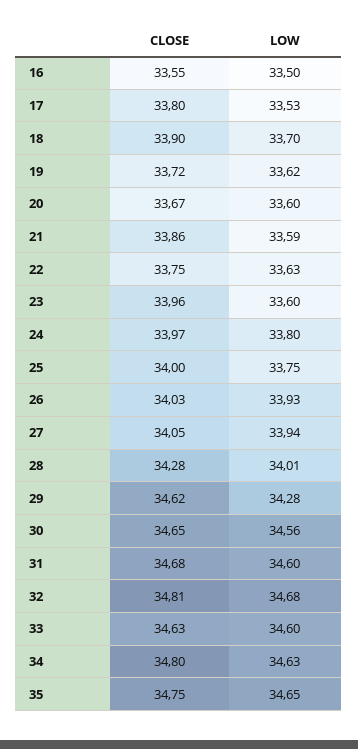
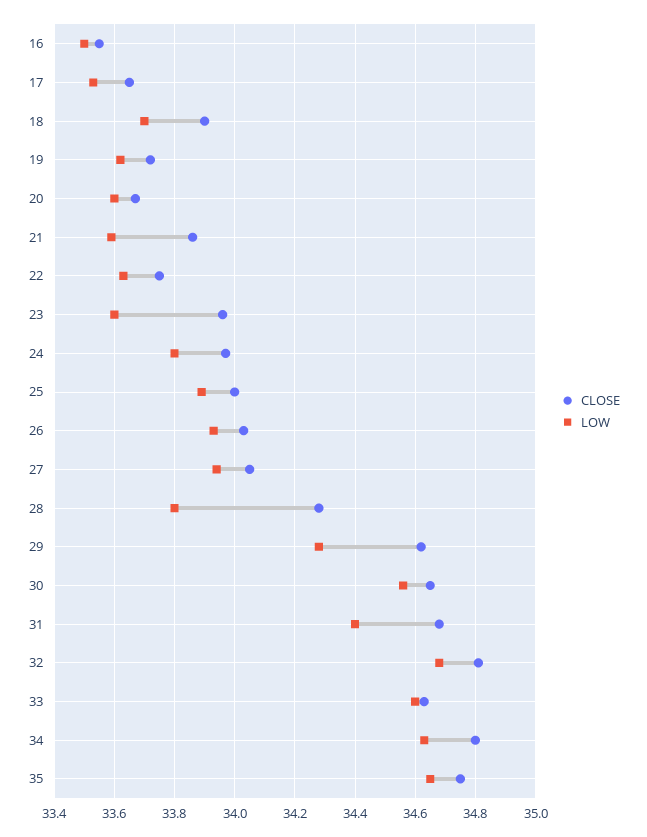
CLOSE, 17: 33.8 -> 33.65
LOW, 25: 33.75 -> 33.9
LOW, 28: 34.01 -> 33.8
LOW, 31: 34.6 -> 34.4

